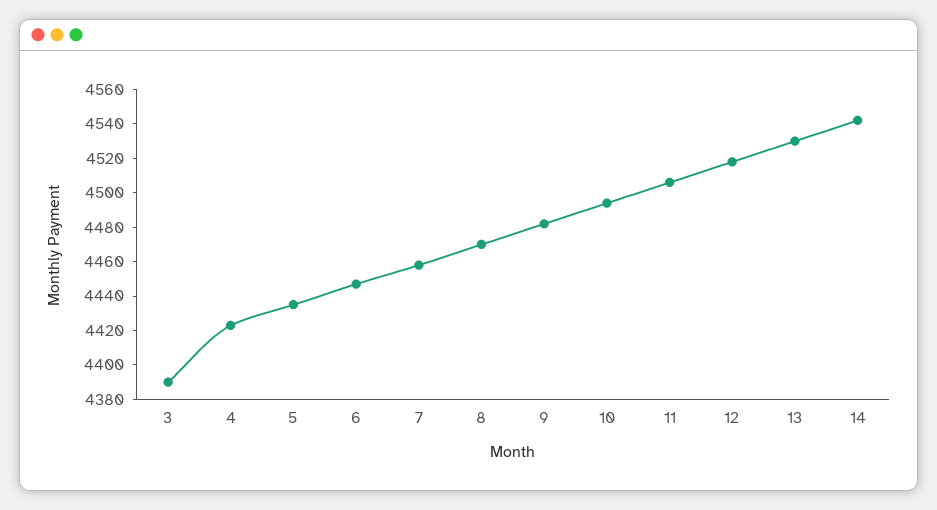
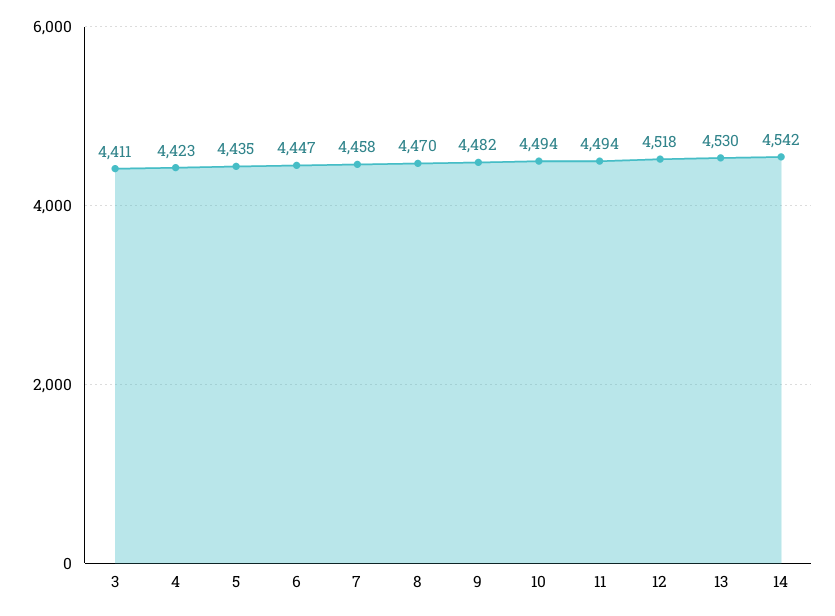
3: 4390 -> 4411
11: 4505 -> 4494

